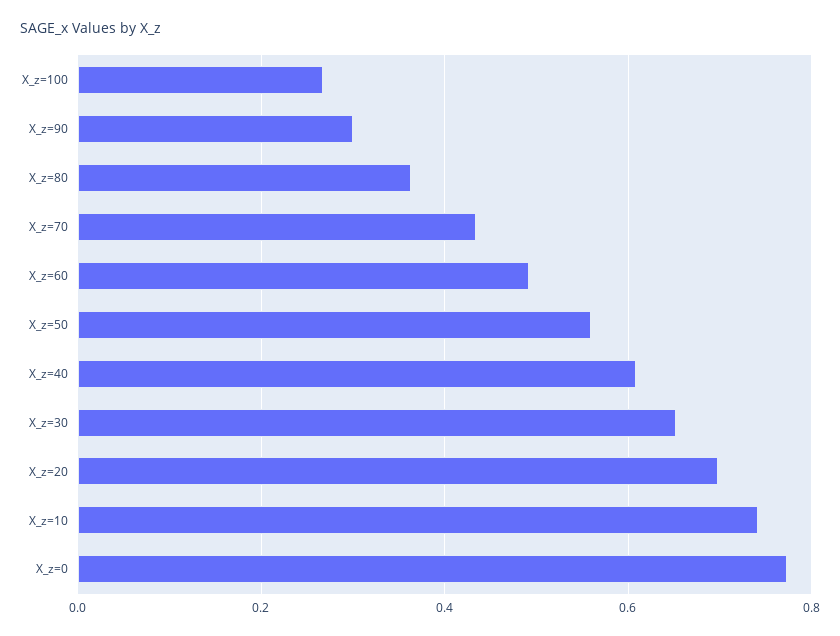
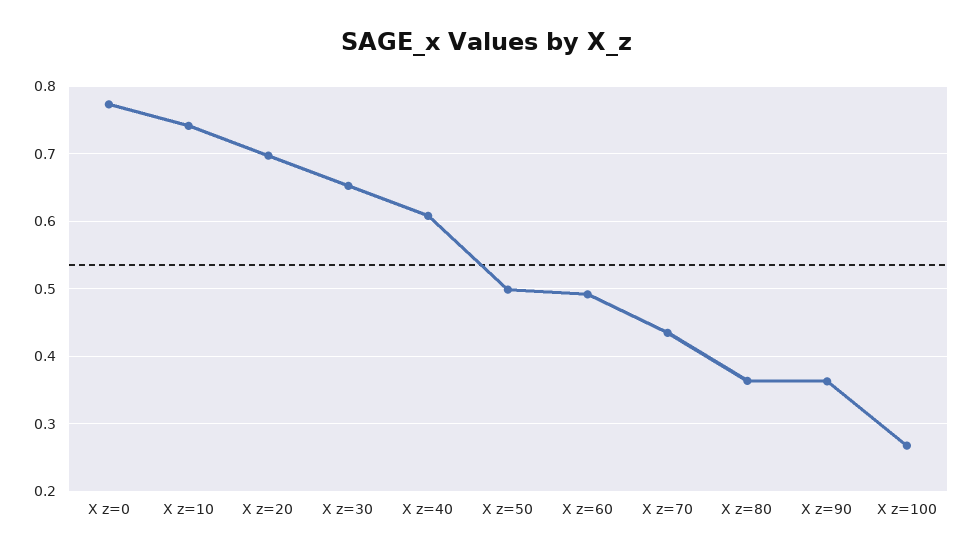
X_z=90: 0.3 -> 0.36
X_z=50: 0.56 -> 0.5

